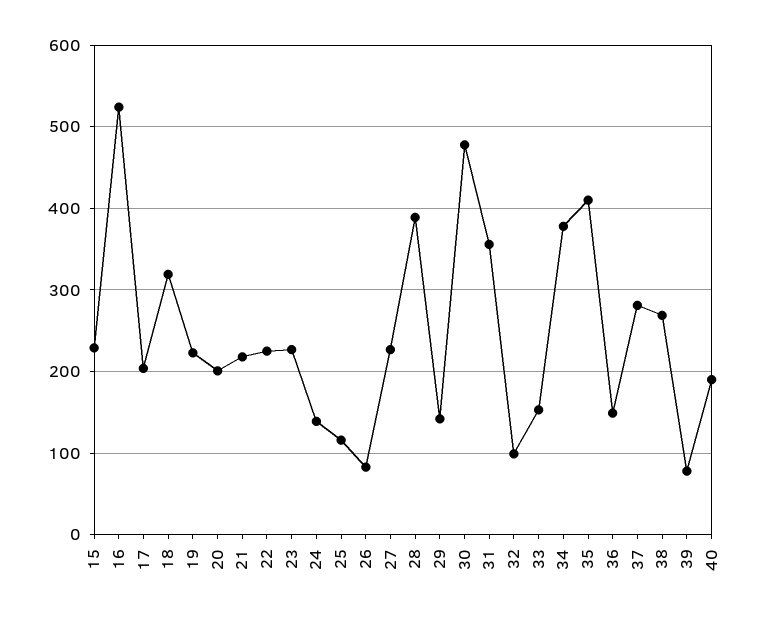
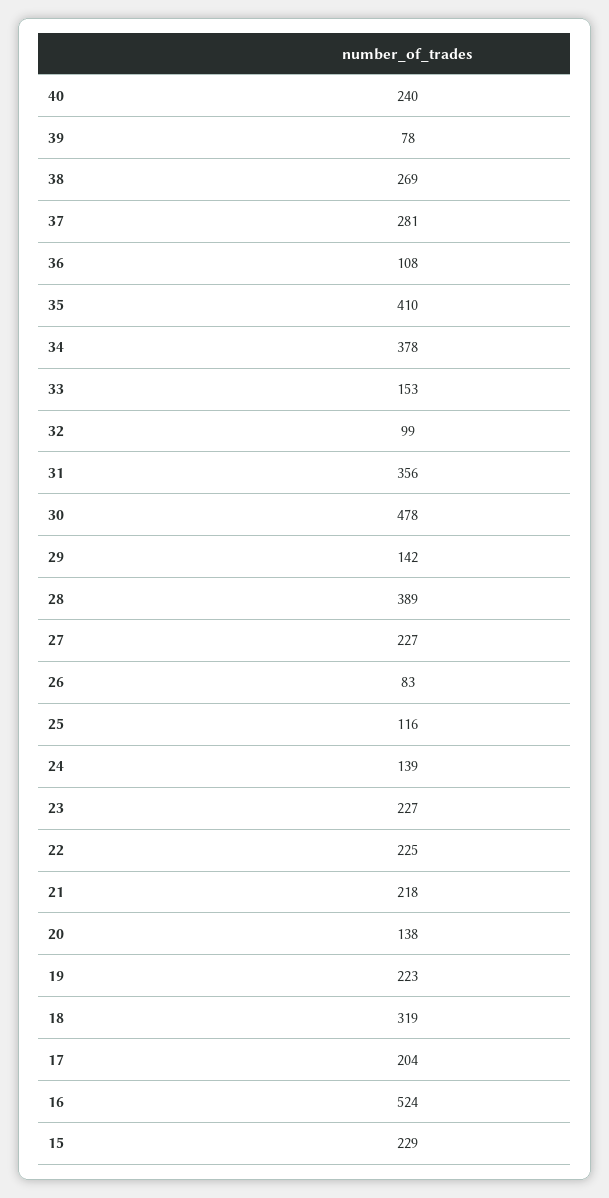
20: 200 -> 138
36: 150 -> 108
40: 190 -> 240

